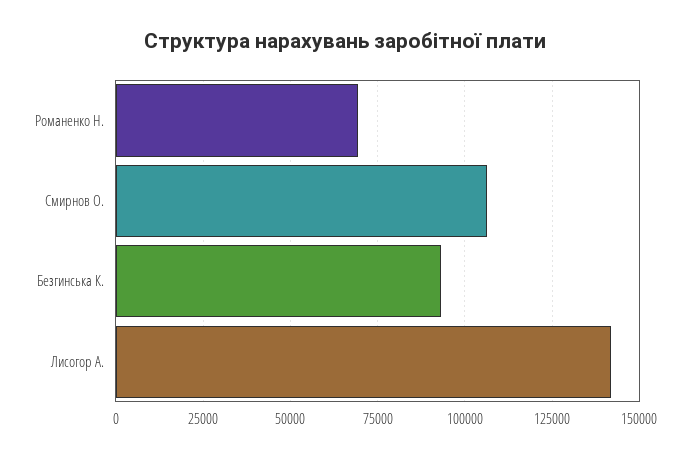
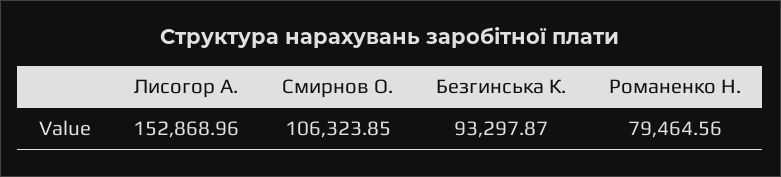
Романенко Н.: 70000 -> 79464.56
Лисогор А.: 142500 -> 152868.96

